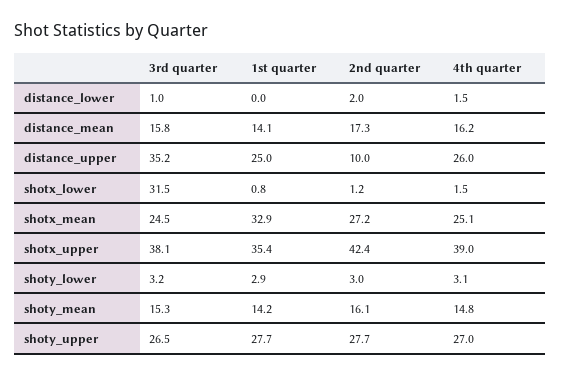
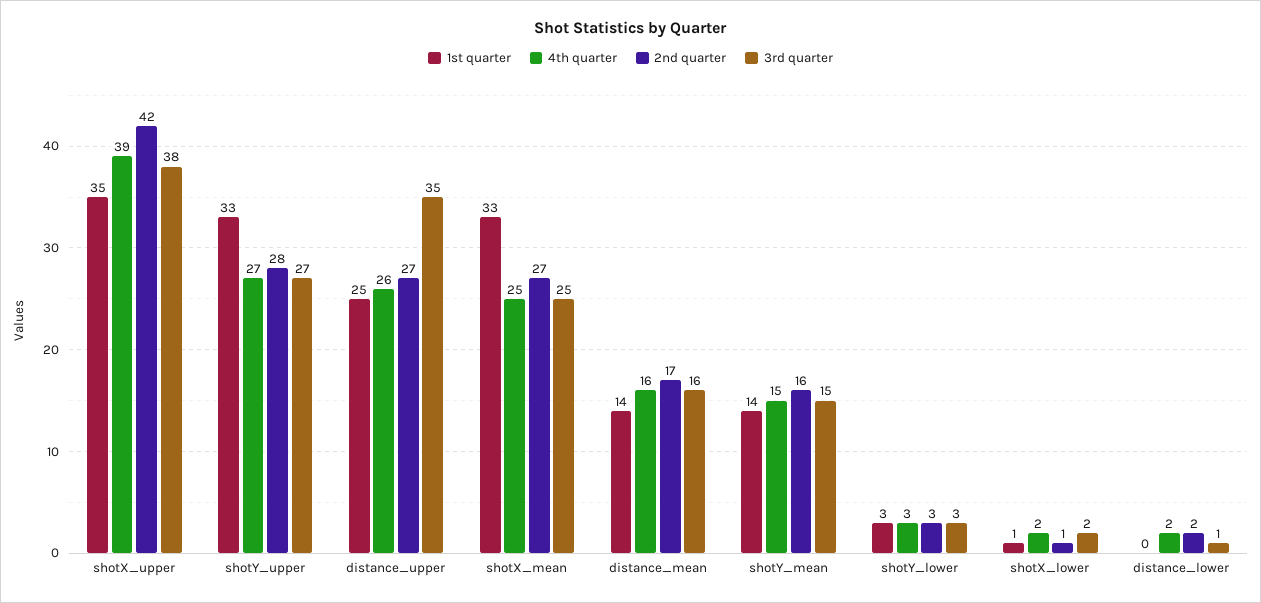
2nd quarter, distance_upper: 10 -> 27
3rd quarter, shotx_lower: 31.5 -> 2
1st quarter, shoty_upper: 27.7 -> 33

